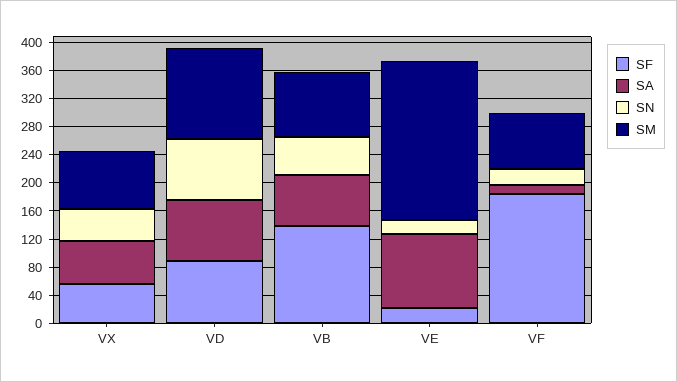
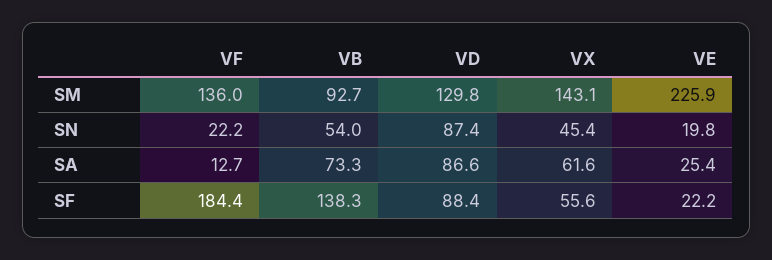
SM, VX: 80 -> 143.1
SA, VE: 100 -> 25.4
SM, VF: 80 -> 136

